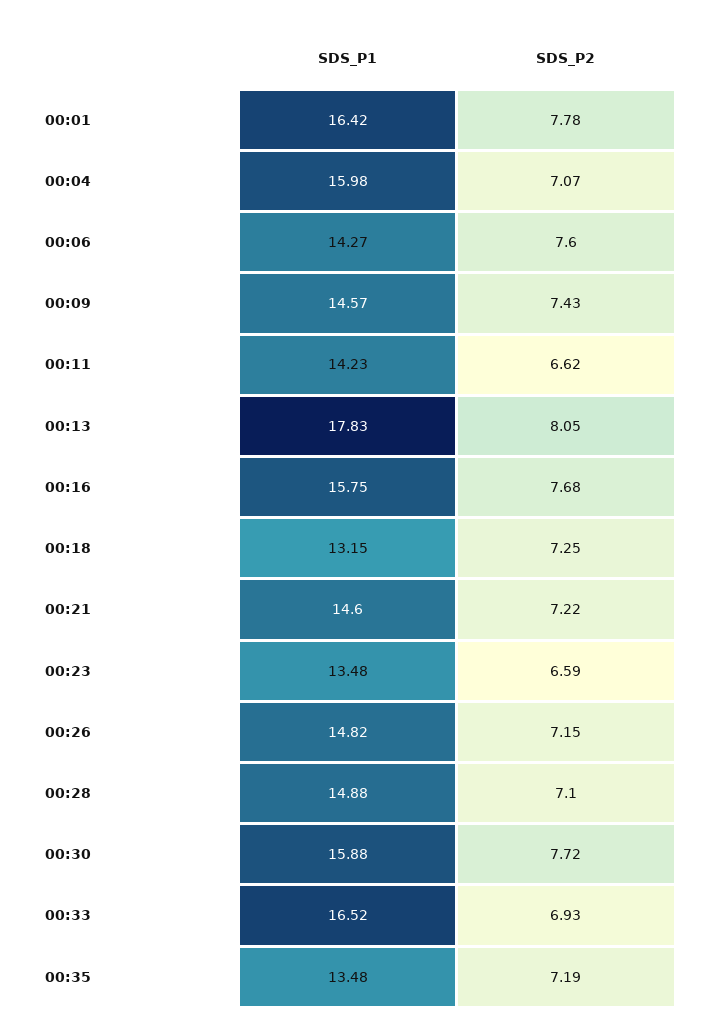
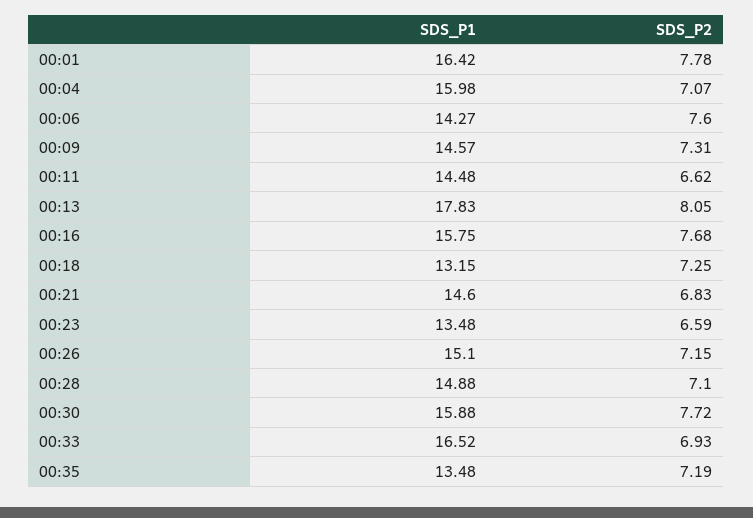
SDS_P2, 00:09: 7.43 -> 7.31
SDS_P1, 00:11: 14.23 -> 14.48
SDS_P2, 00:21: 7.22 -> 6.83
SDS_P1, 00:26: 14.82 -> 15.1

